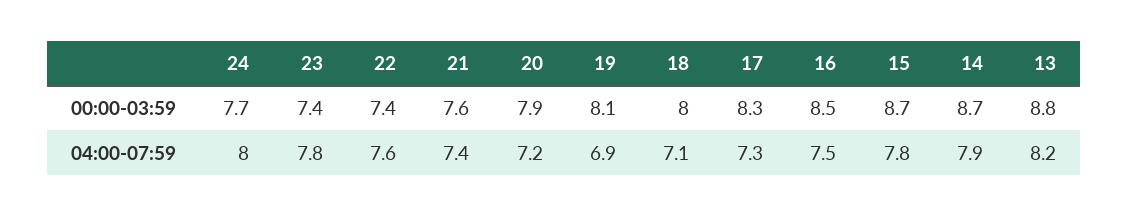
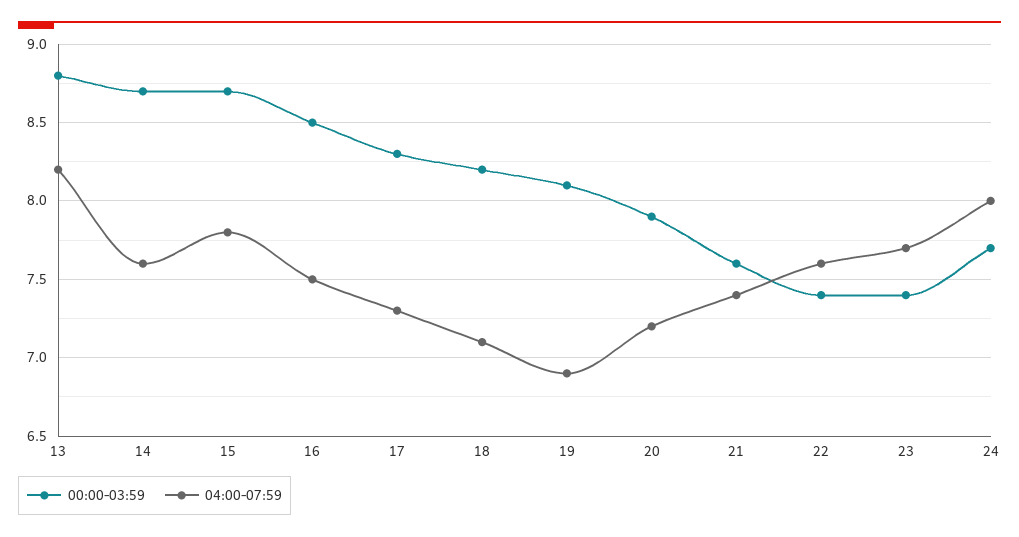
00:00-03:59, 18: 8 -> 8.2
04:00-07:59, 23: 7.8 -> 7.7
04:00-07:59, 14: 7.9 -> 7.6

